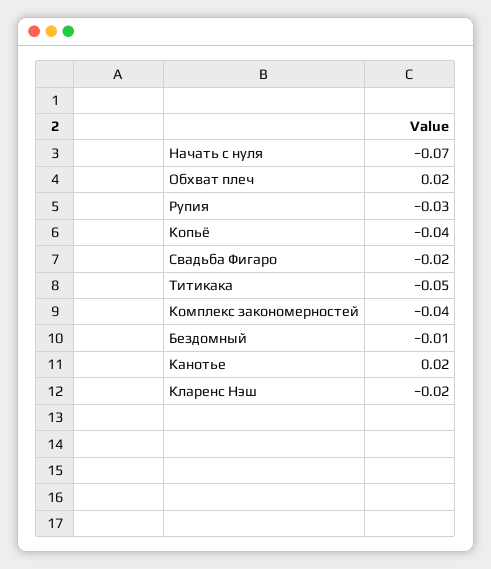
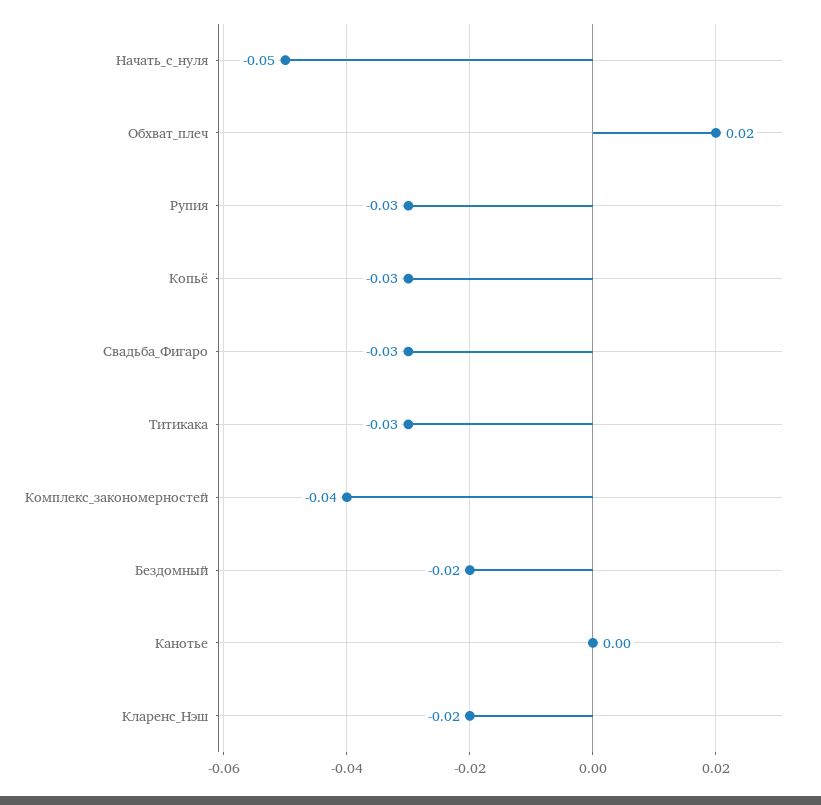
Начать с нуля: -0.07 -> -0.05
Копьё: -0.04 -> -0.03
Свадьба Фигаро: -0.02 -> -0.03
Титикака: -0.05 -> -0.03
Бездомный: -0.01 -> -0.02
Канотье: 0.02 -> 0

